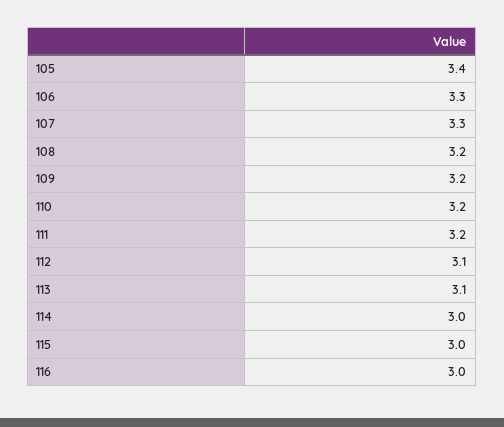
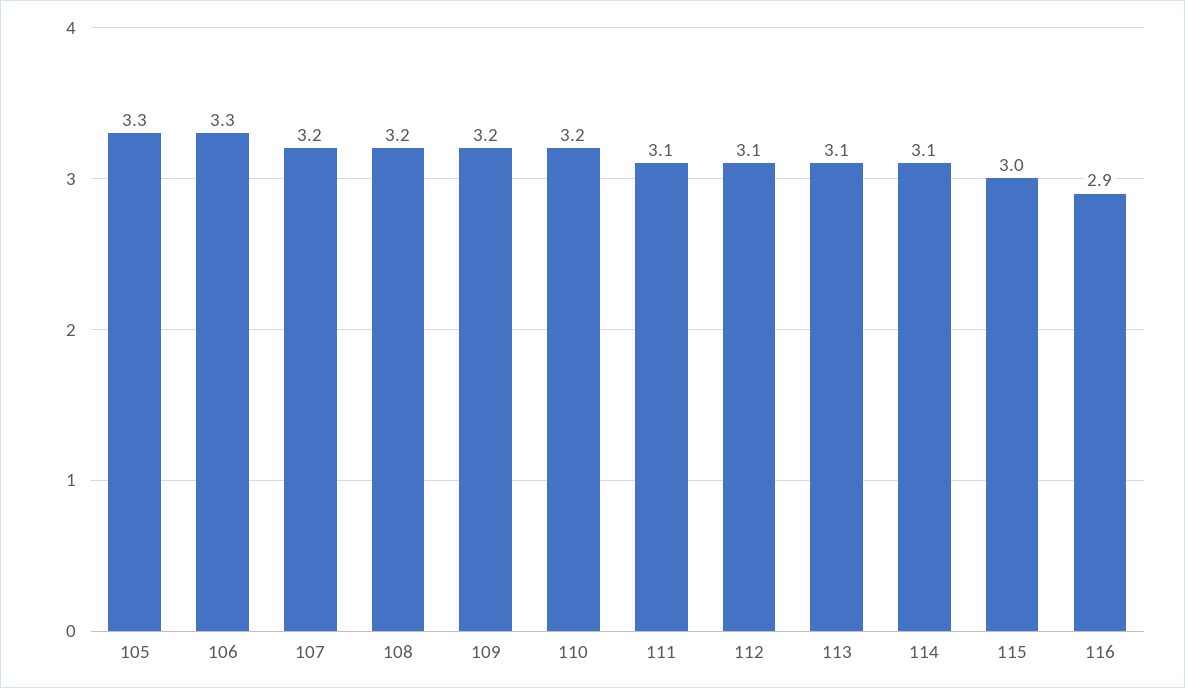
105: 3.4 -> 3.3
107: 3.3 -> 3.2
111: 3.2 -> 3.1
114: 3 -> 3.1
116: 3 -> 2.9

